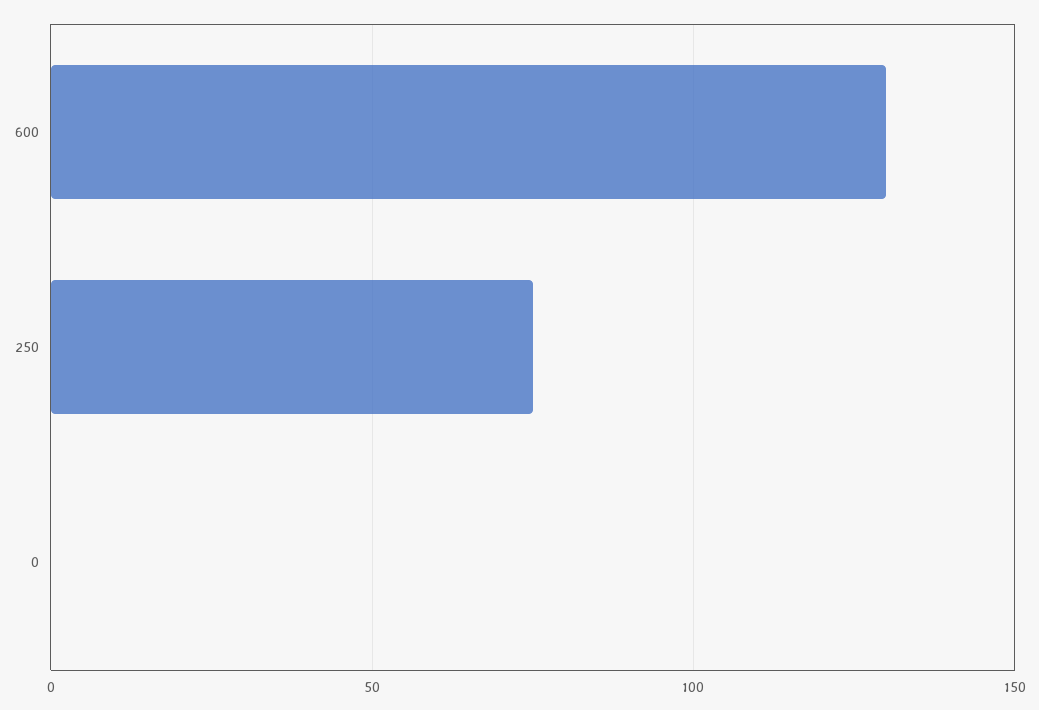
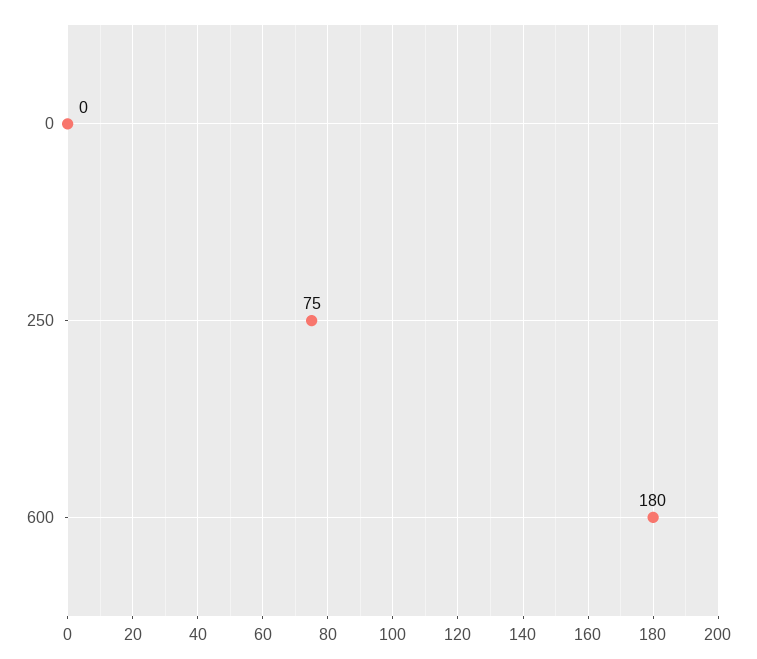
600: 130 -> 180

